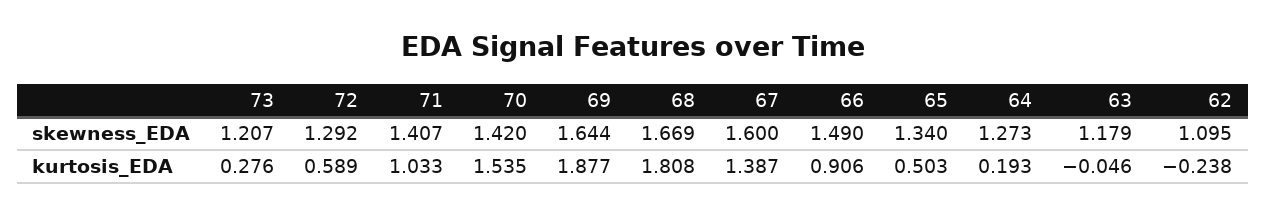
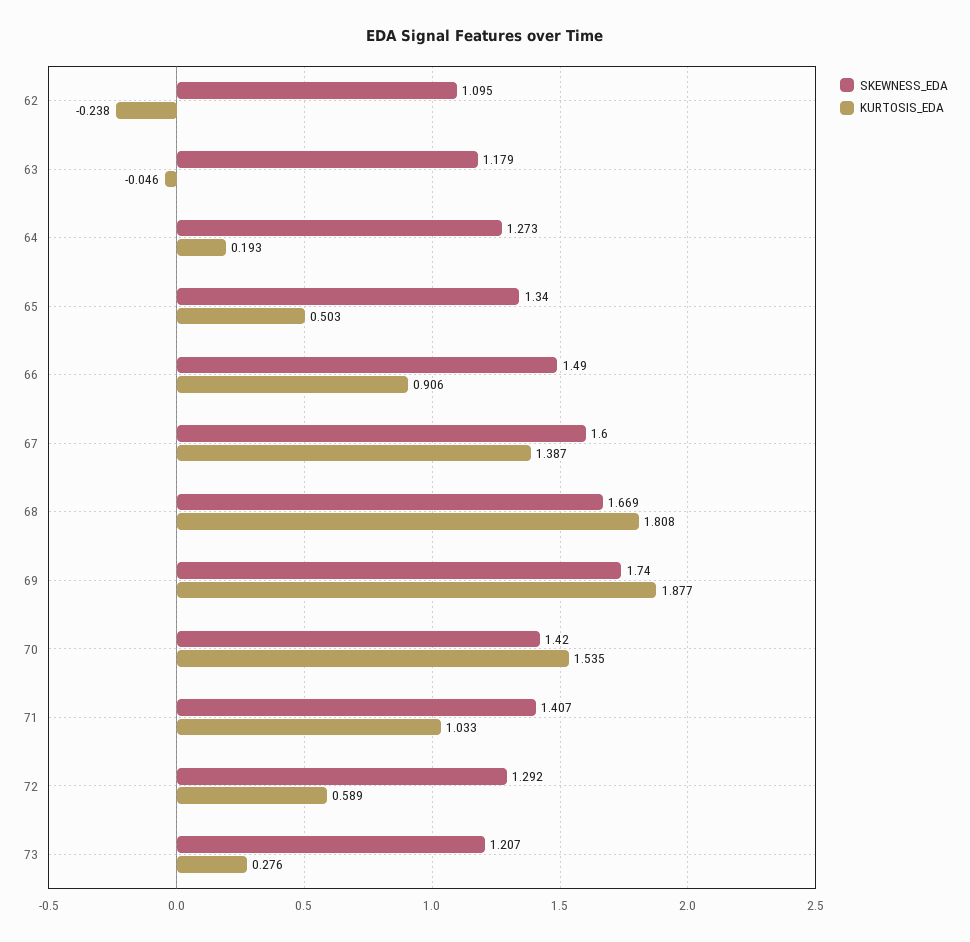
skewness_EDA, 69: 1.644 -> 1.74

